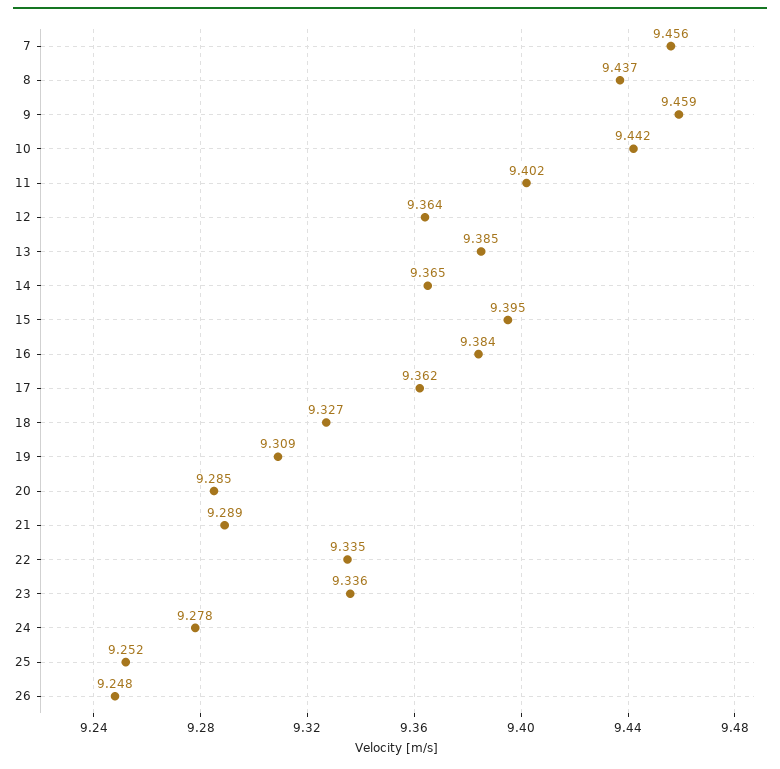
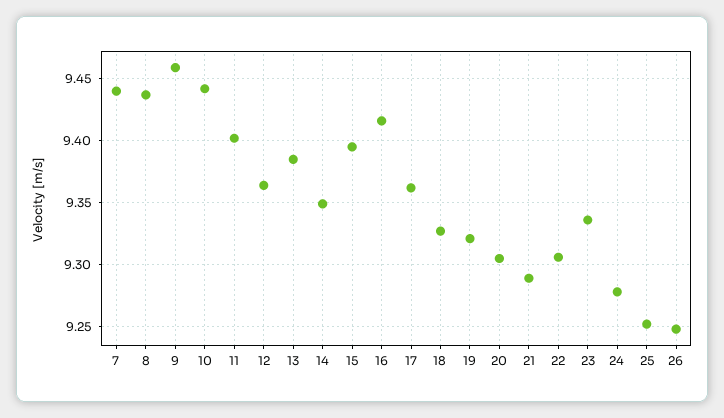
7: 9.456 -> 9.44
14: 9.365 -> 9.35
16: 9.384 -> 9.415
19: 9.309 -> 9.32
20: 9.285 -> 9.305
22: 9.335 -> 9.305

